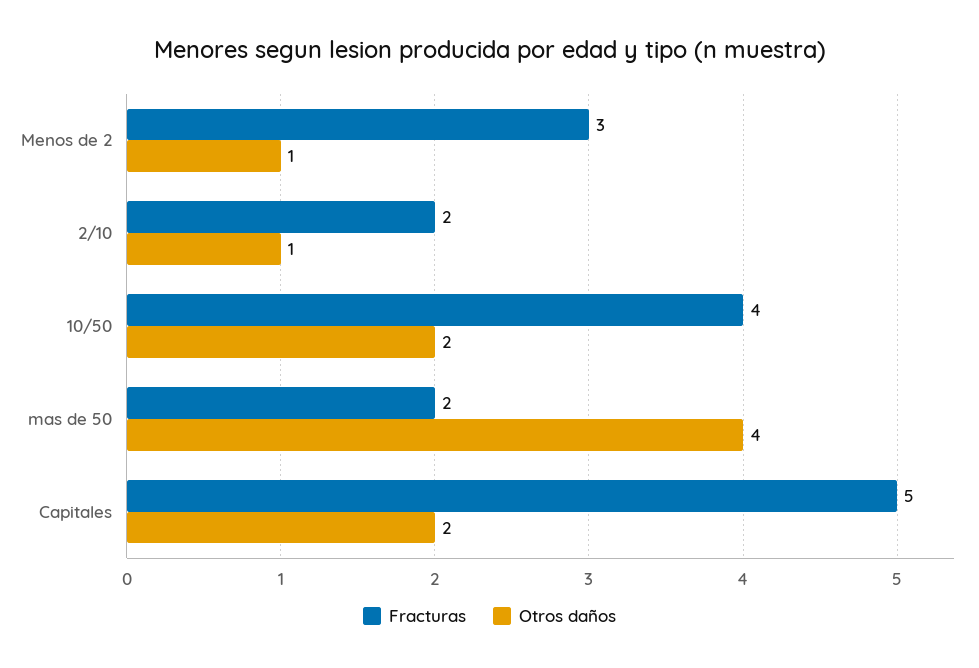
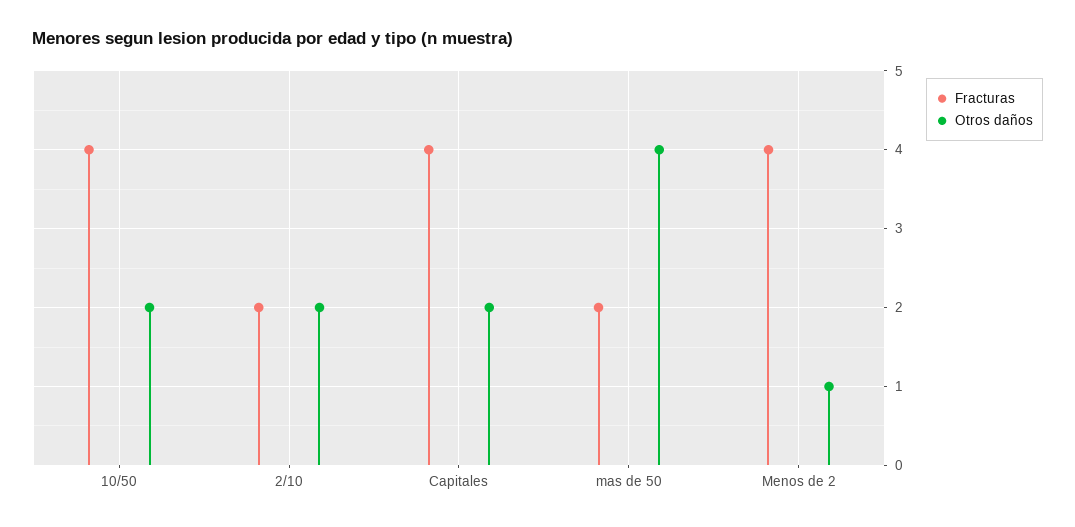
Fracturas, Menos de 2: 3 -> 4
Otros daños, 2/10: 1 -> 2
Fracturas, Capitales: 5 -> 4

